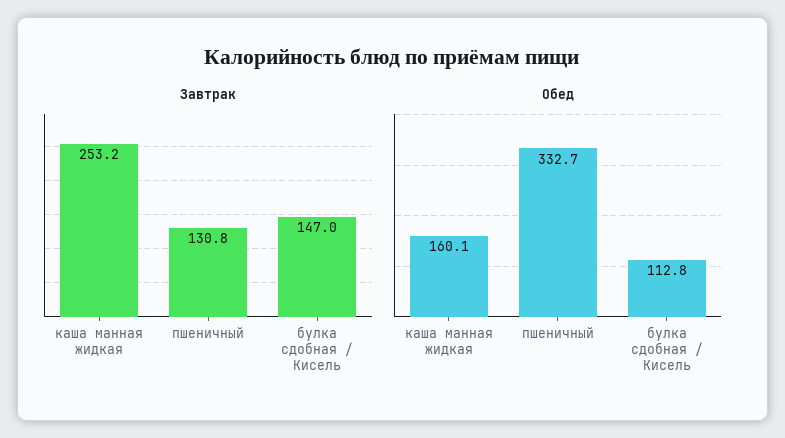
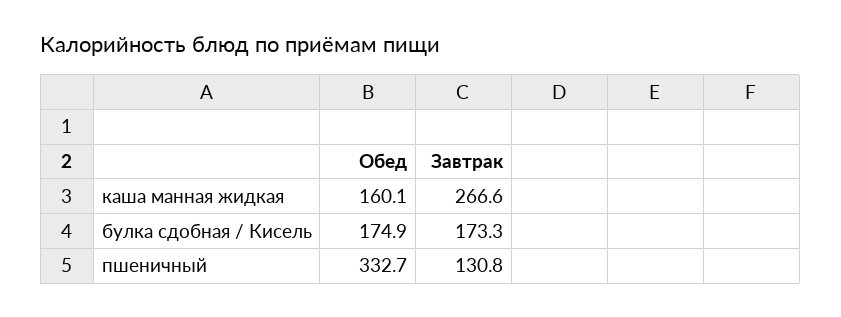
Завтрак, каша манная жидкая: 253.2 -> 266.6
Завтрак, булка сдобная / Кисель: 147 -> 173.3
Обед, булка сдобная / Кисель: 112.8 -> 174.9

